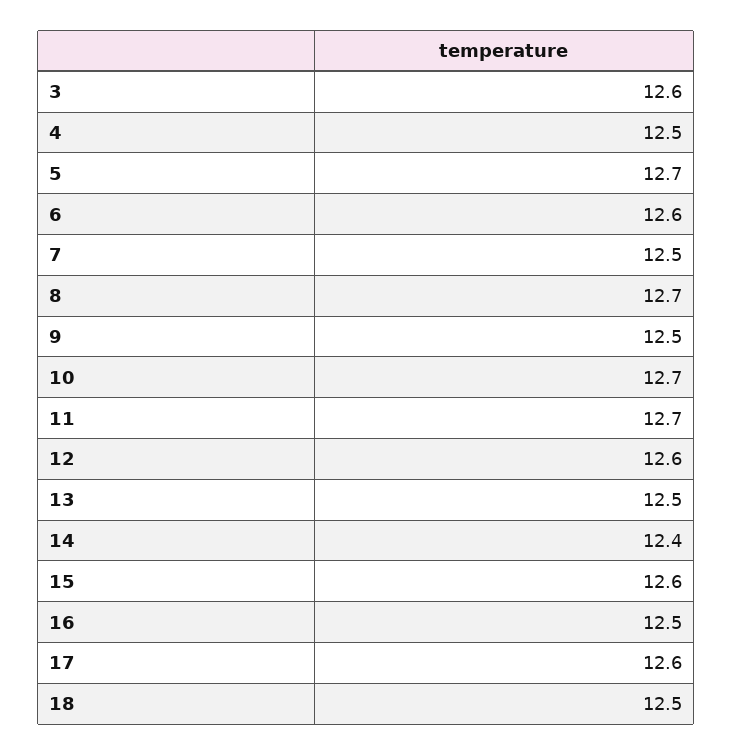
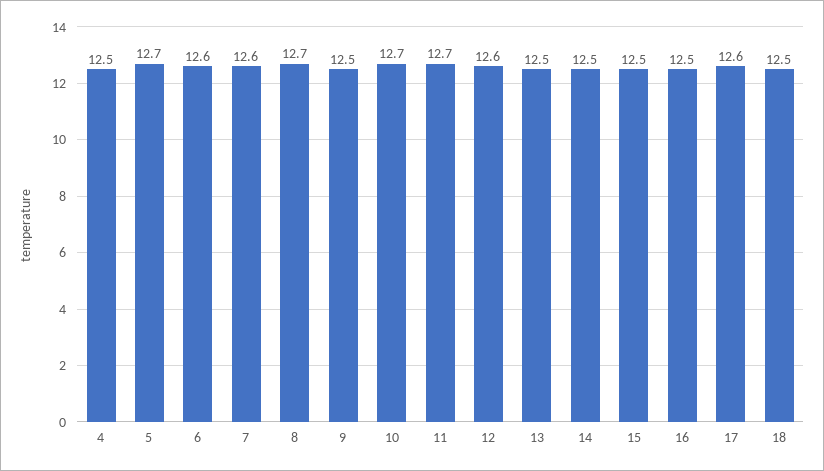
3: 12.6 -> none
7: 12.5 -> 12.6
14: 12.4 -> 12.5
15: 12.6 -> 12.5

